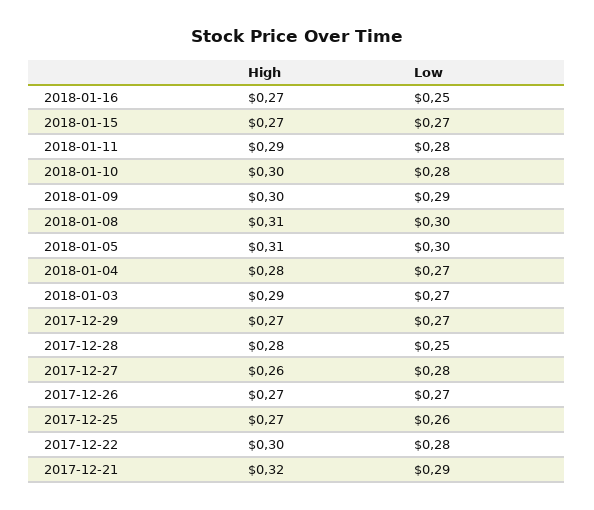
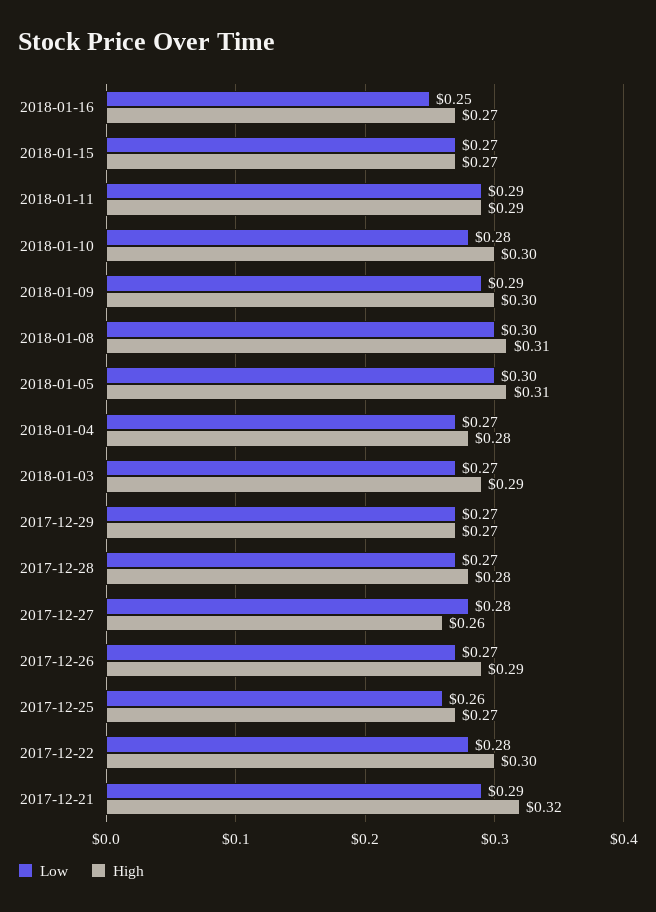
Low, 2018-01-11: 0.28 -> 0.29
Low, 2017-12-28: 0.25 -> 0.27
High, 2017-12-26: 0.27 -> 0.29

